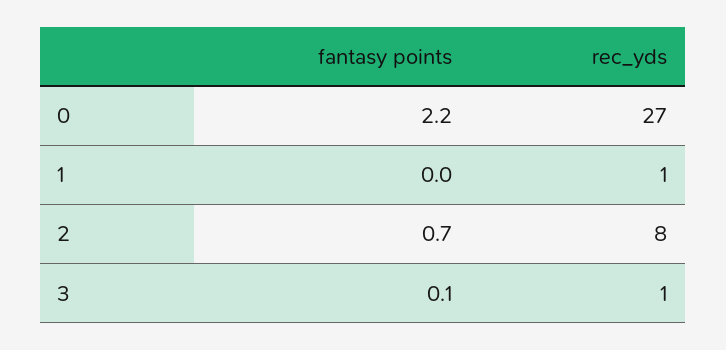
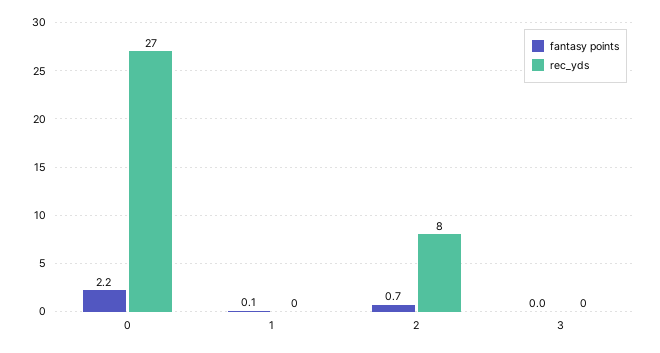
fantasy points, 1: 0 -> 0.1
rec_yds, 1: 1 -> 0
fantasy points, 3: 0.1 -> 0
rec_yds, 3: 1 -> 0

